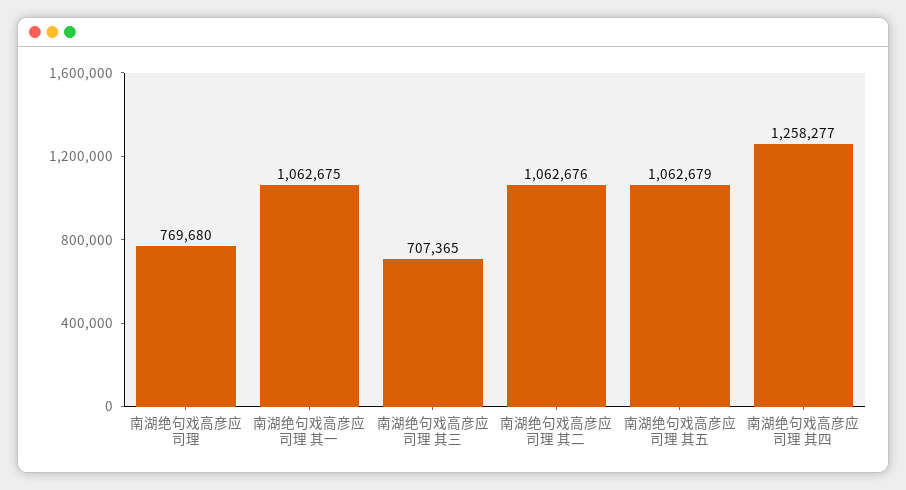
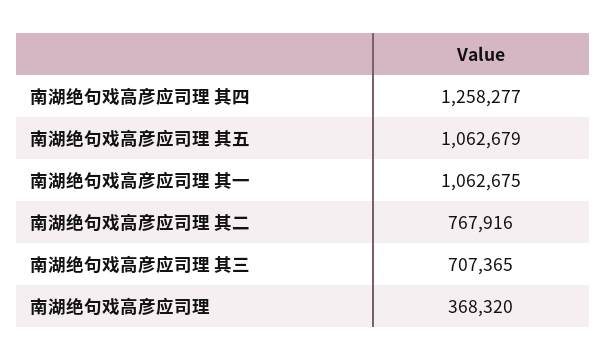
南湖绝句戏高彦应司理: 769680 -> 368320
南湖绝句戏高彦应司理 其二: 1062676 -> 767916

